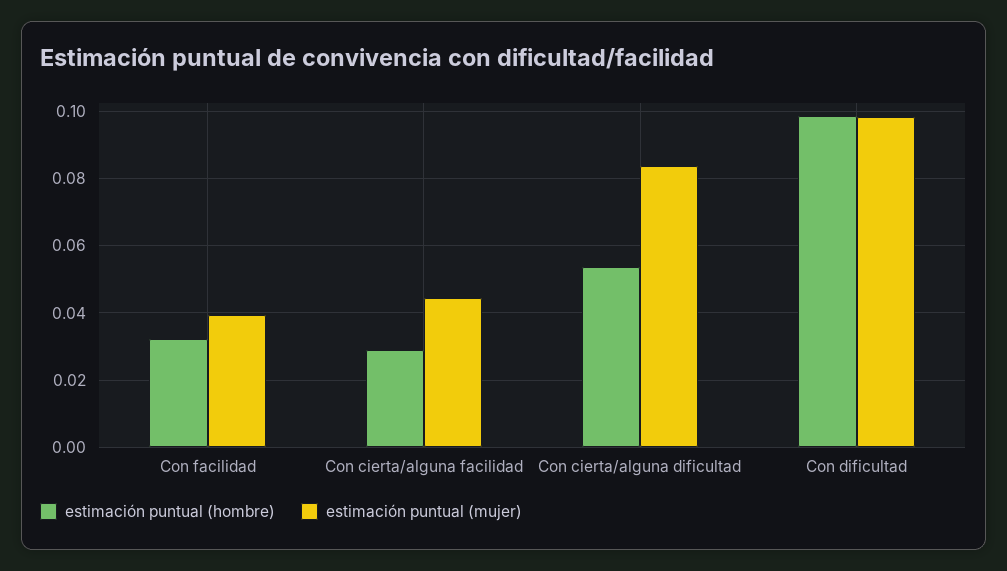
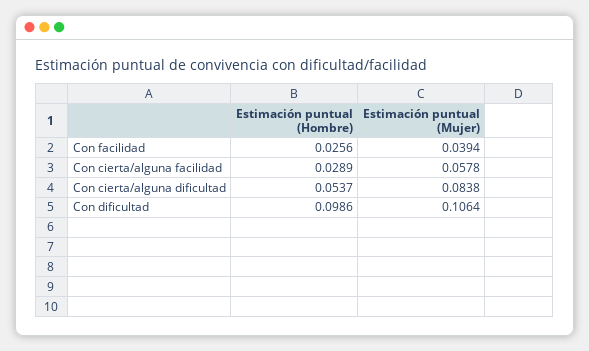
estimación puntual (hombre), Con facilidad: 0.032 -> 0.0256
estimación puntual (mujer), Con cierta/alguna facilidad: 0.044 -> 0.0578
estimación puntual (mujer), Con dificultad: 0.098 -> 0.1064

